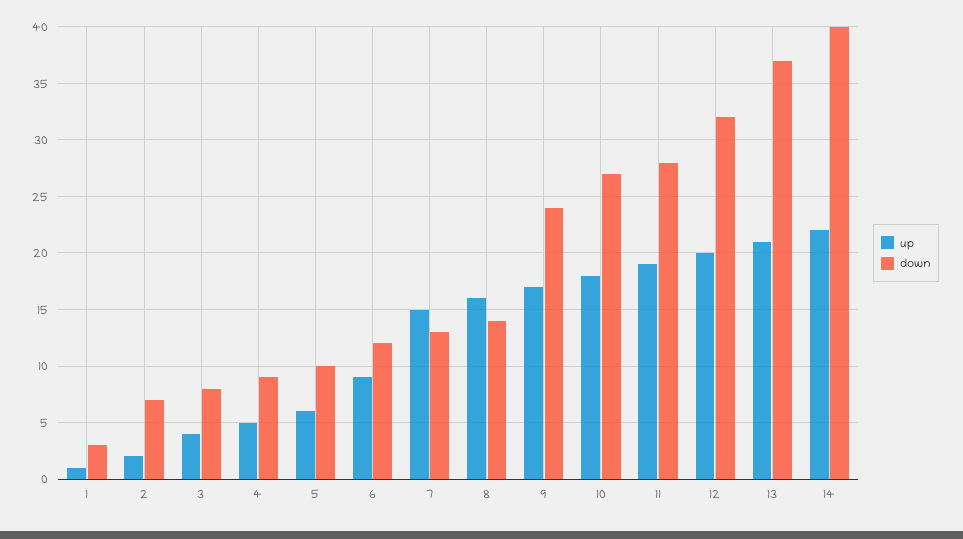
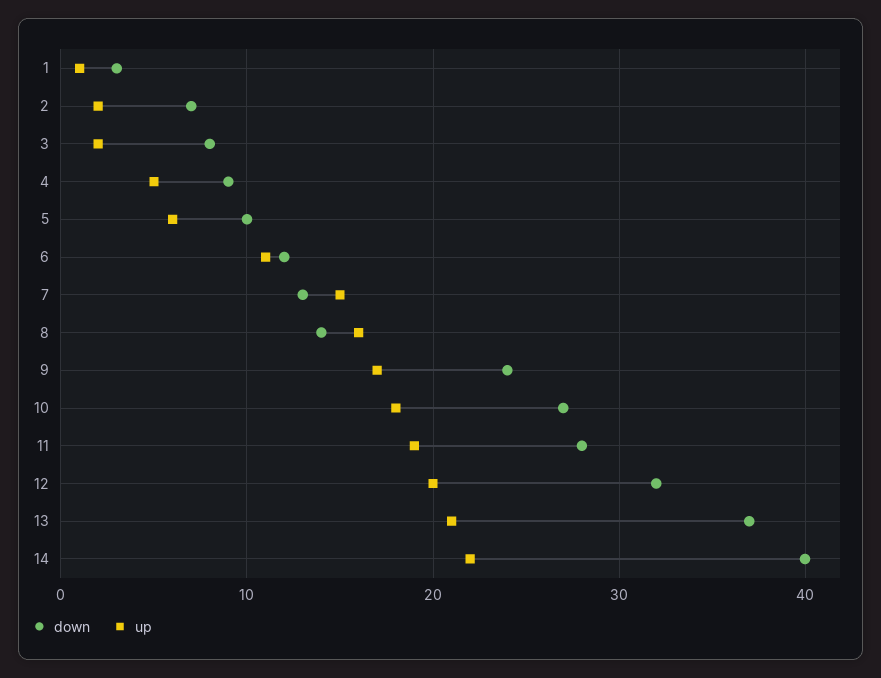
up, 3: 4 -> 2
up, 6: 9 -> 11

